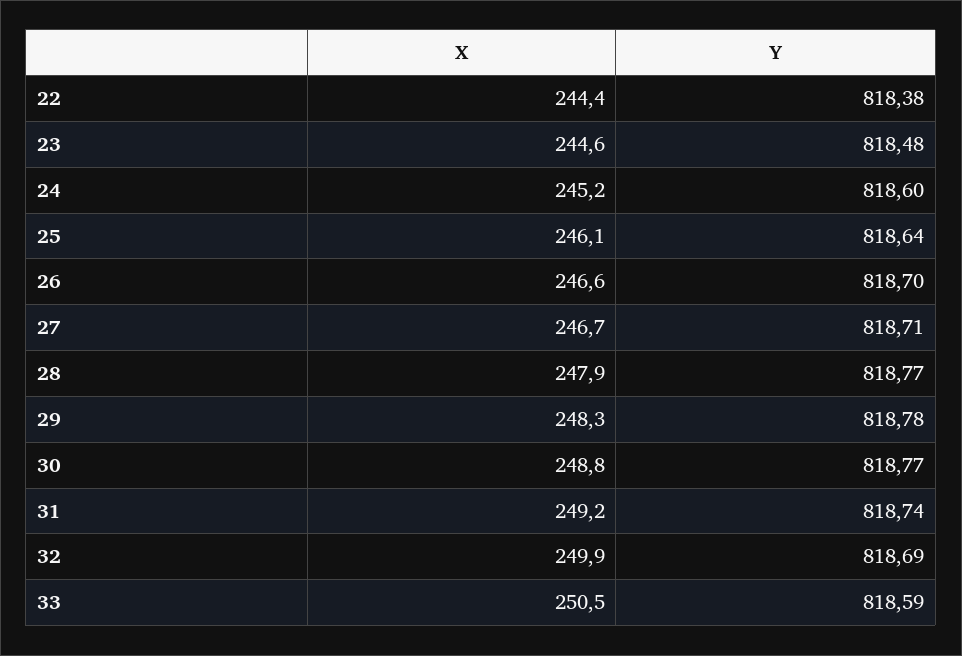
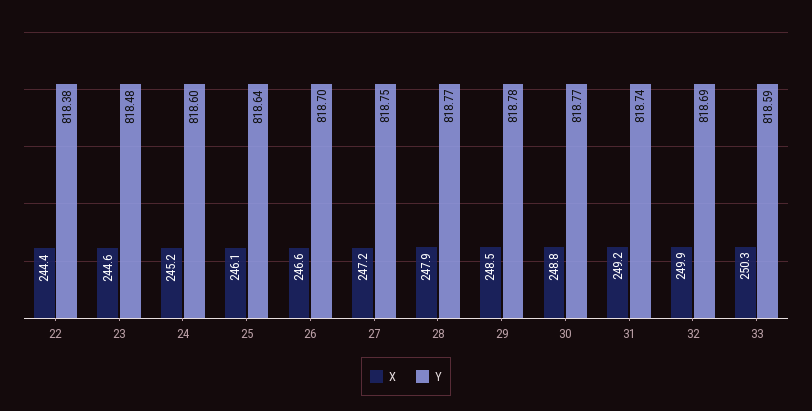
X, 27: 246.7 -> 247.2
Y, 27: 818.71 -> 818.75
X, 29: 248.3 -> 248.5
X, 33: 250.5 -> 250.3

